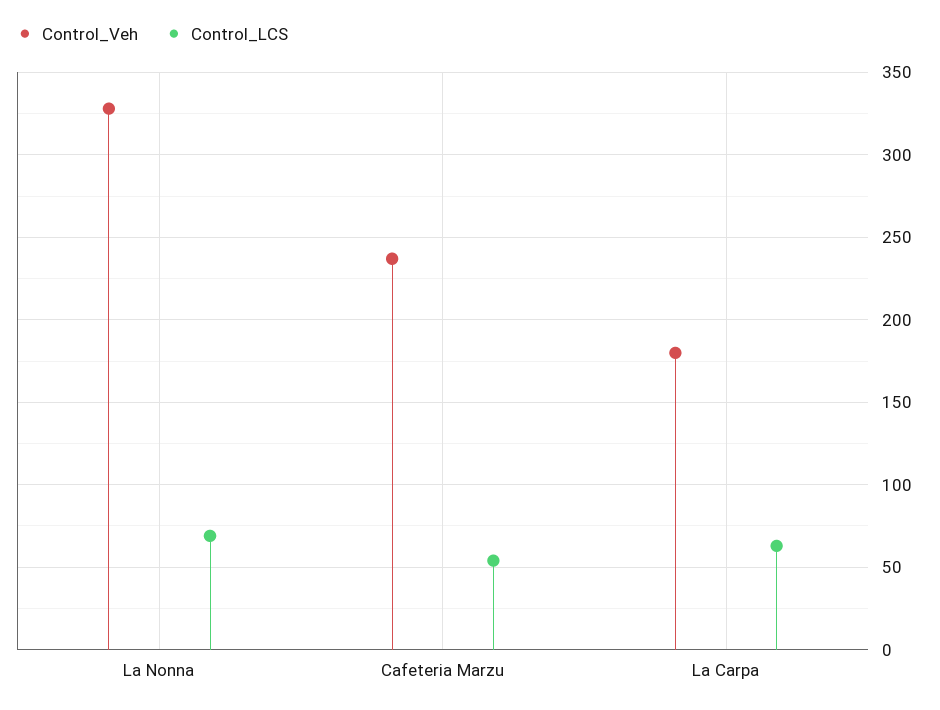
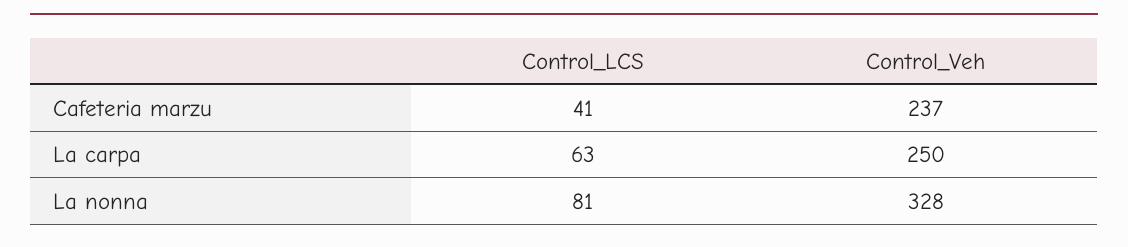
Control_LCS, La Nonna: 70 -> 81
Control_LCS, Cafeteria Marzu: 55 -> 41
Control_Veh, La Carpa: 180 -> 250

